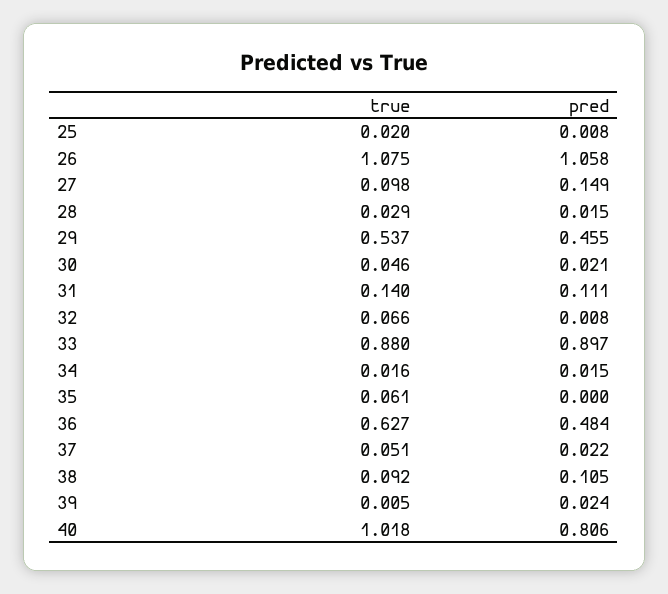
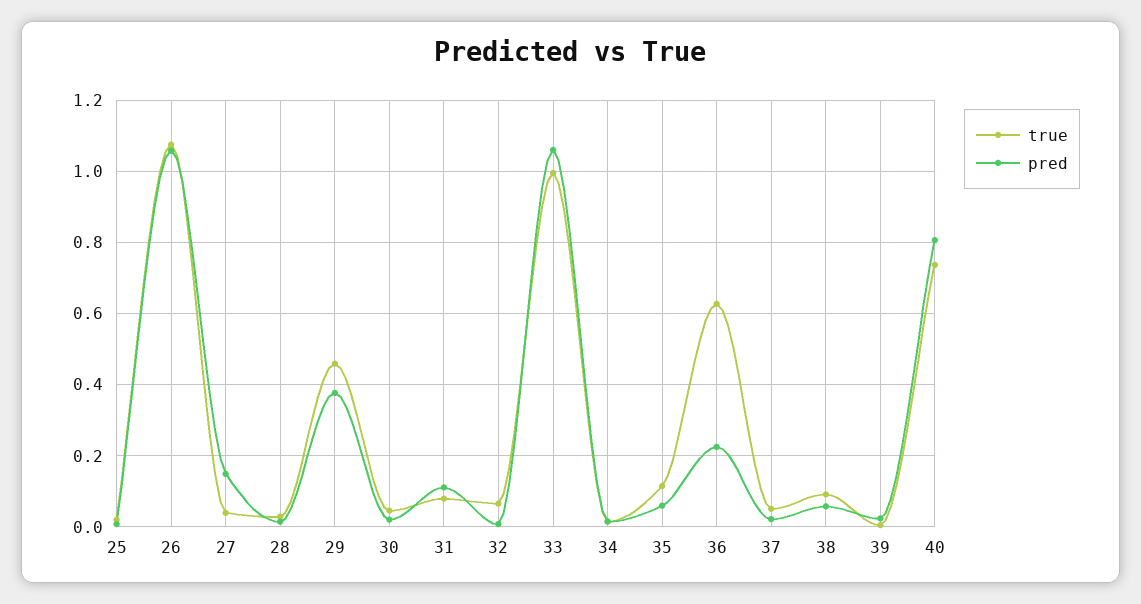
true, 27: 0.098 -> 0.04
true, 29: 0.537 -> 0.46
pred, 29: 0.455 -> 0.38
true, 31: 0.14 -> 0.08
true, 33: 0.88 -> 1
pred, 33: 0.897 -> 1.06
true, 35: 0.061 -> 0.12
pred, 35: 0 -> 0.06
pred, 36: 0.484 -> 0.22
pred, 38: 0.105 -> 0.06
true, 40: 1.018 -> 0.74

